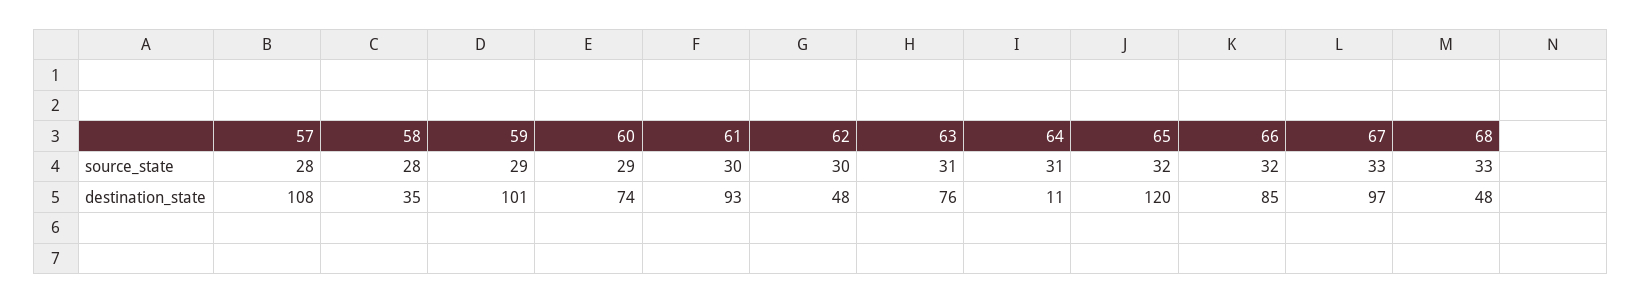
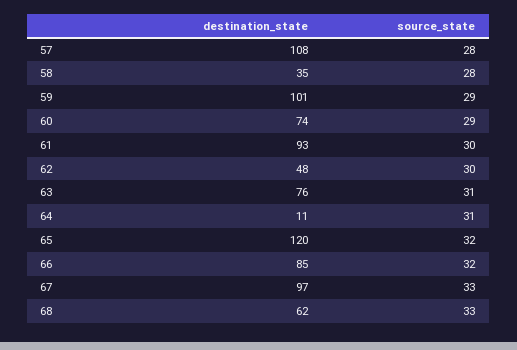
68, destination_state: 48 -> 62

